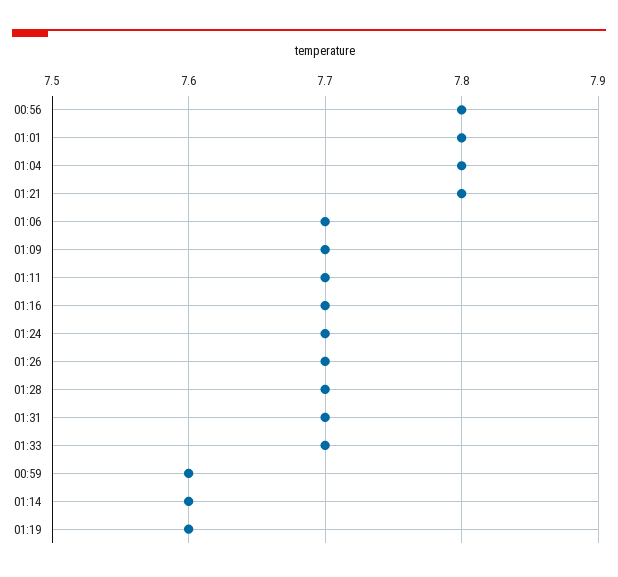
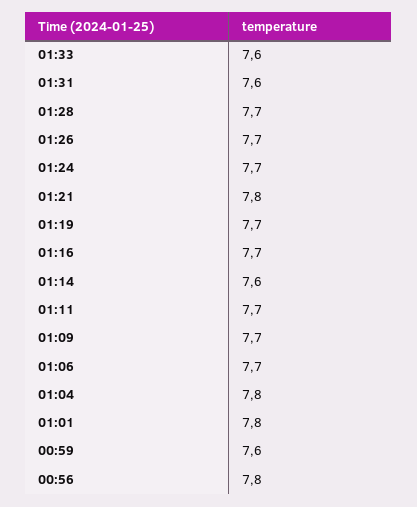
01:31: 7.7 -> 7.6
01:33: 7.7 -> 7.6
01:19: 7.6 -> 7.7

